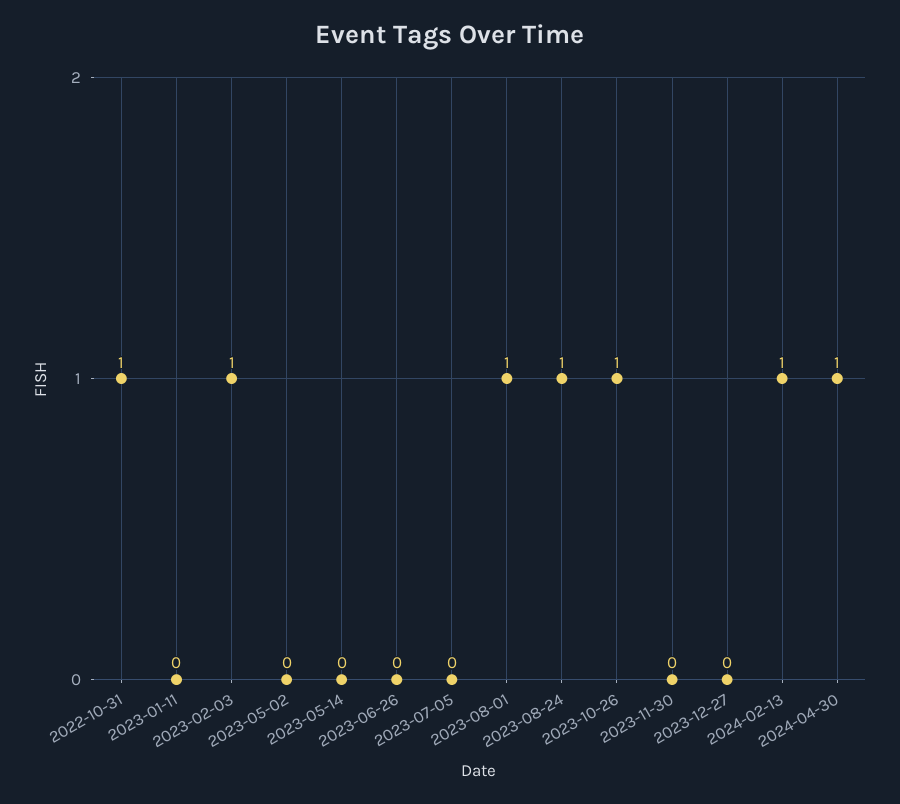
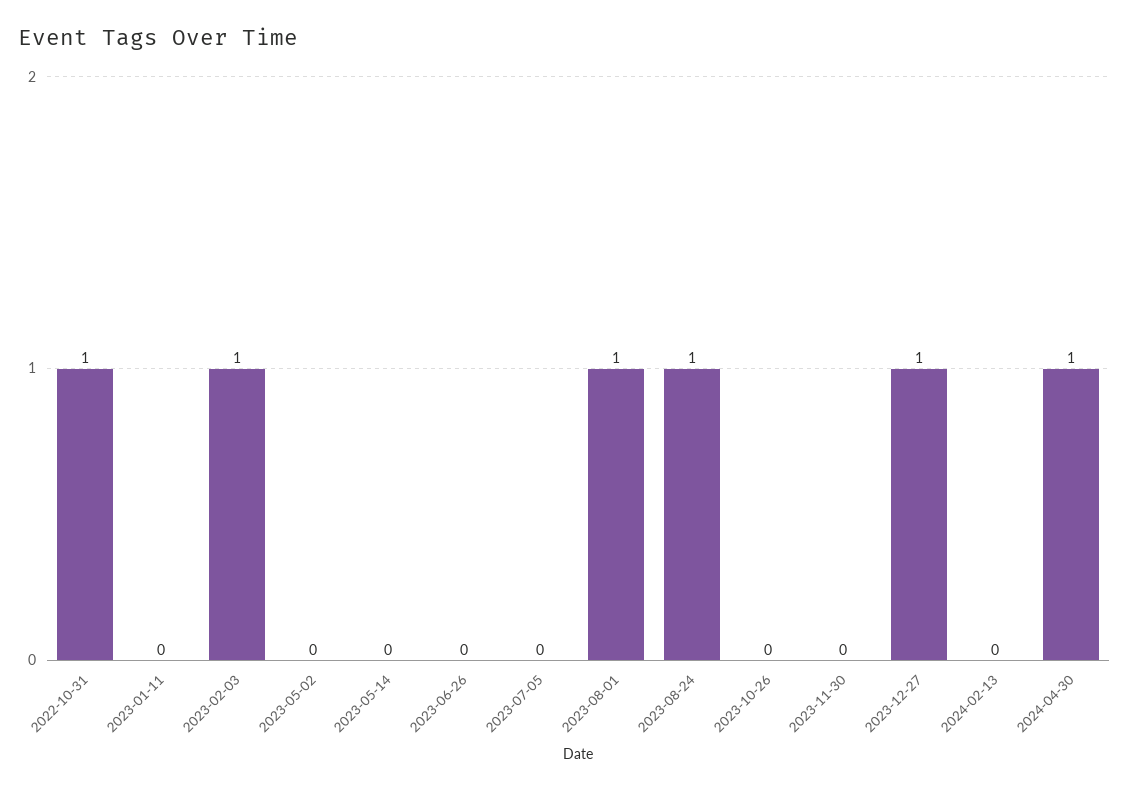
2023-10-26: 1 -> 0
2023-12-27: 0 -> 1
2024-02-13: 1 -> 0

